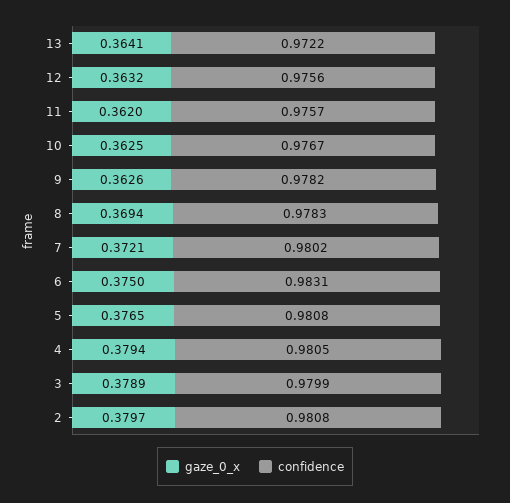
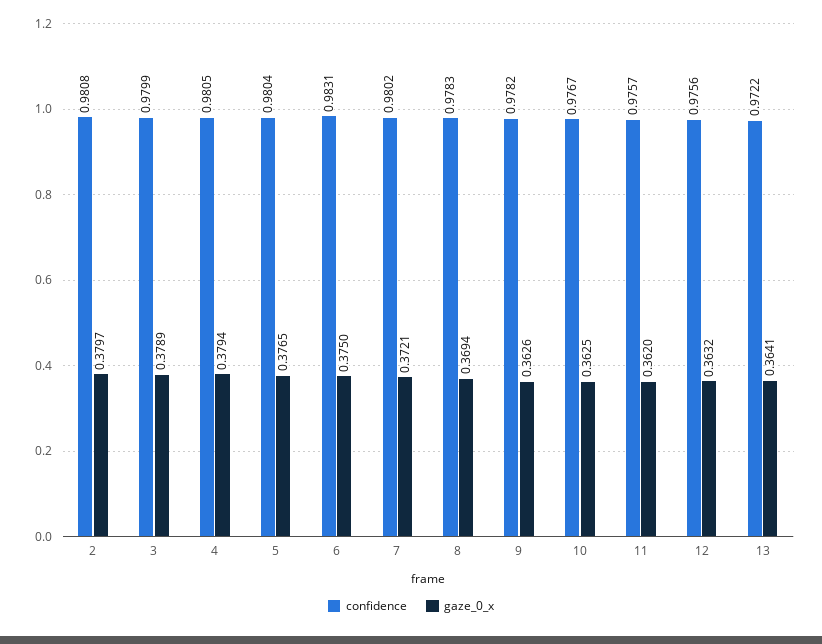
confidence, 5: 0.9808 -> 0.9804

